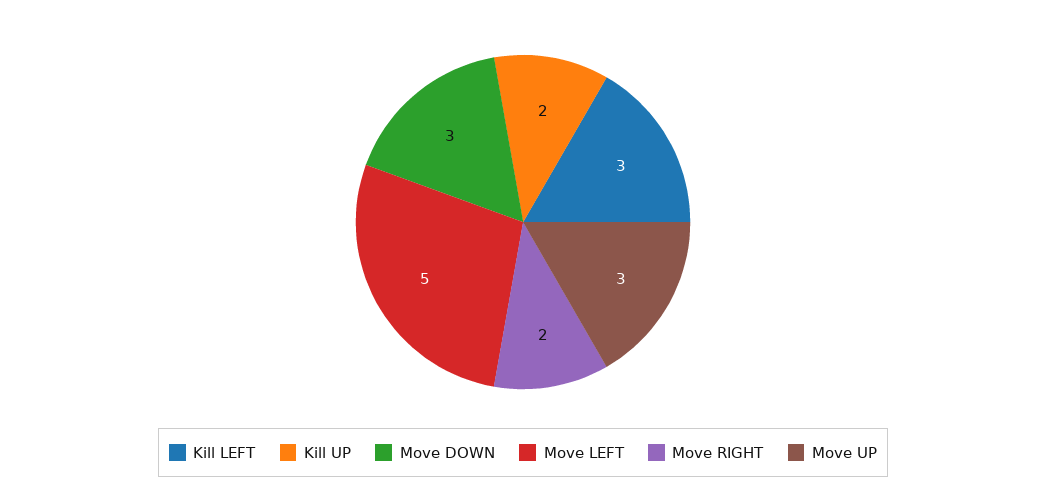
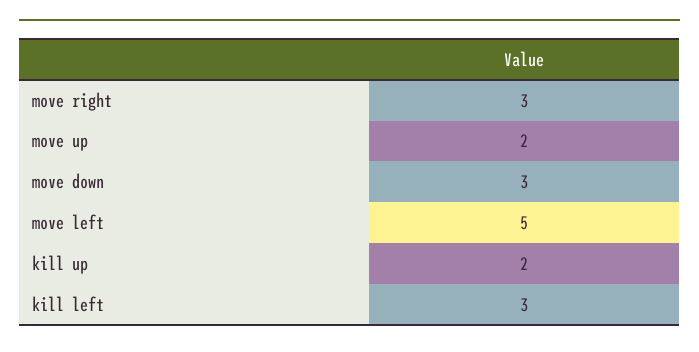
Move RIGHT: 2 -> 3
Move UP: 3 -> 2

